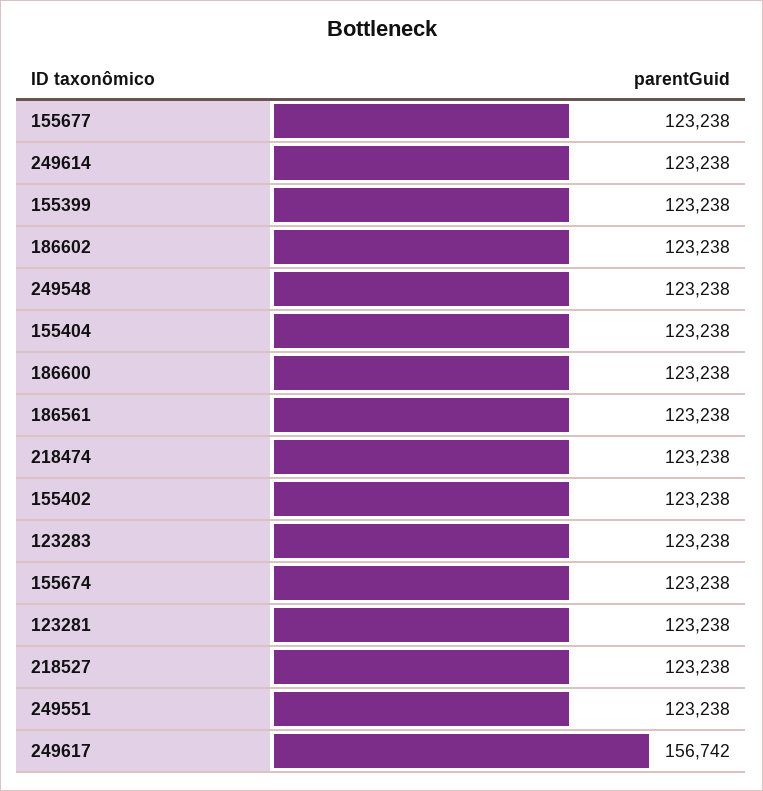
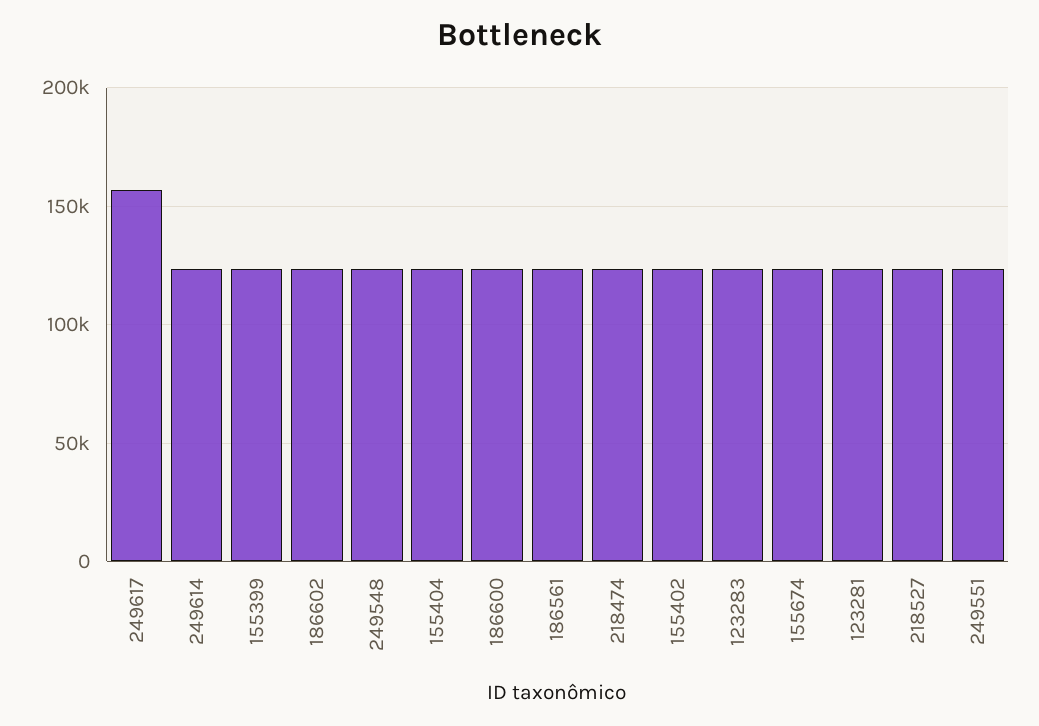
155677: 123238 -> none

